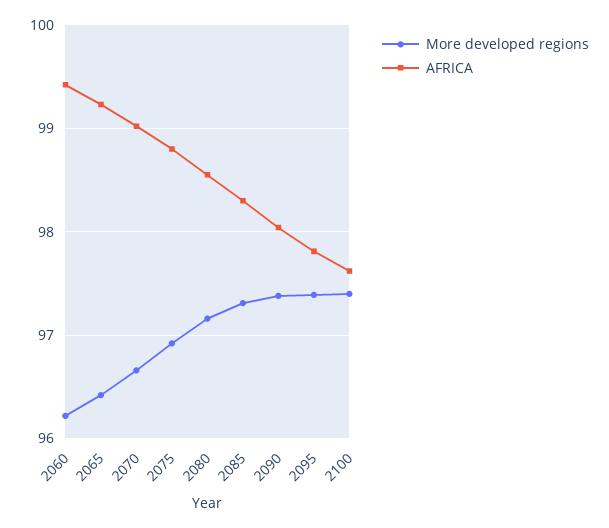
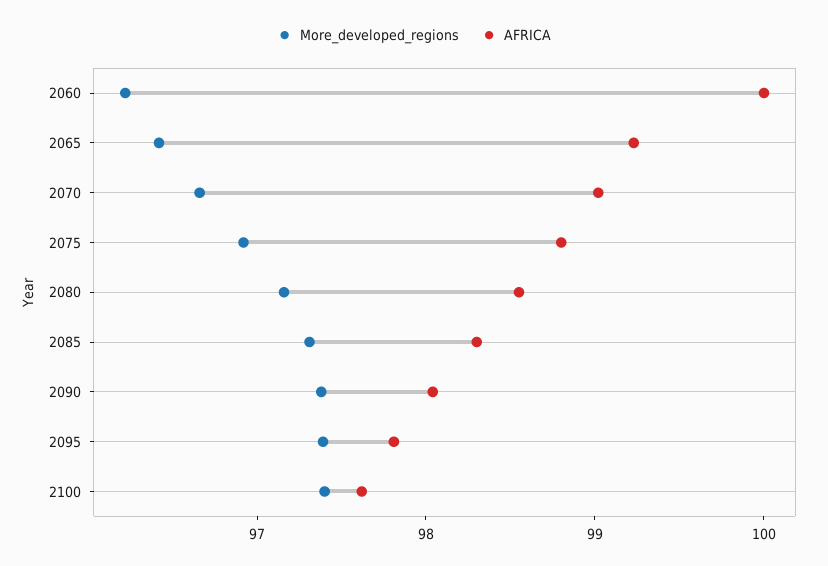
AFRICA, 2060: 99.4 -> 100

